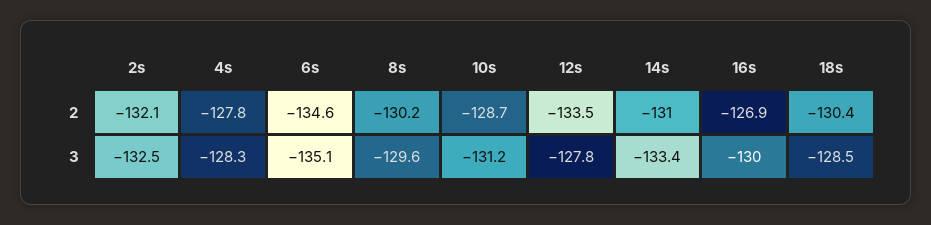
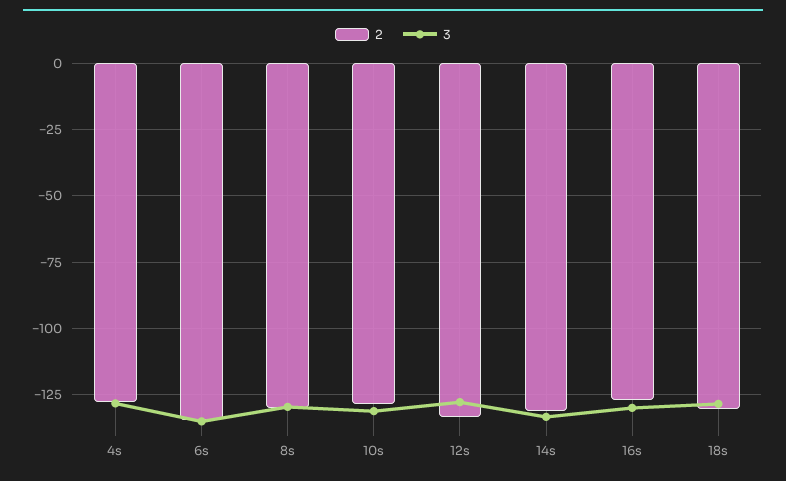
2, 2s: -132.1 -> none
3, 2s: -132.5 -> none

